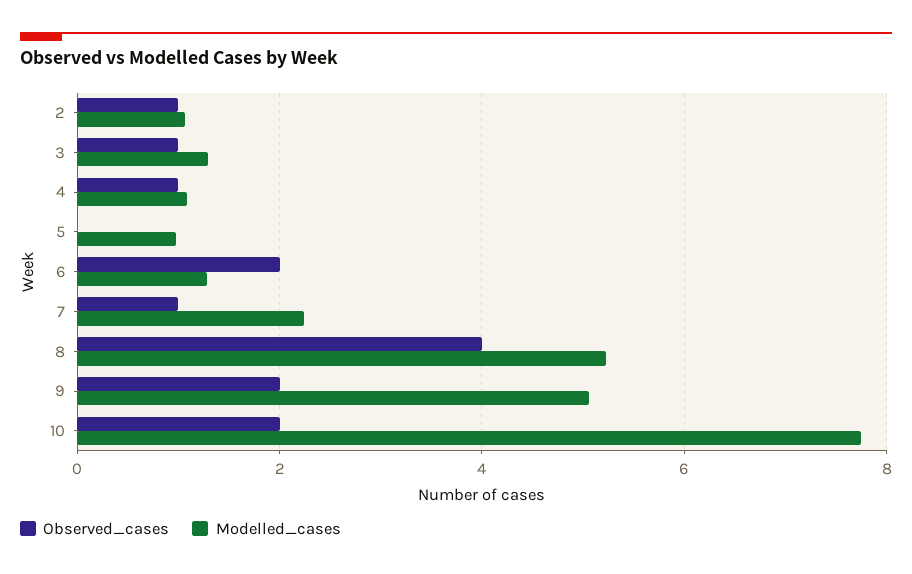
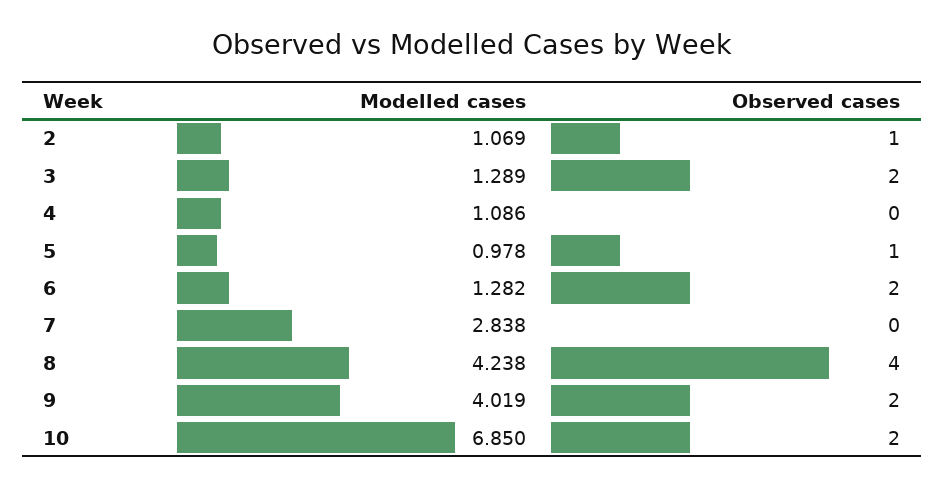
Observed_cases, 3: 1 -> 2
Observed_cases, 4: 1 -> 0
Observed_cases, 5: 0 -> 1
Observed_cases, 7: 1 -> 0
Modelled_cases, 7: 2.2 -> 2.838
Modelled_cases, 8: 5.2 -> 4.238
Modelled_cases, 9: 5 -> 4.019
Modelled_cases, 10: 7.8 -> 6.85

